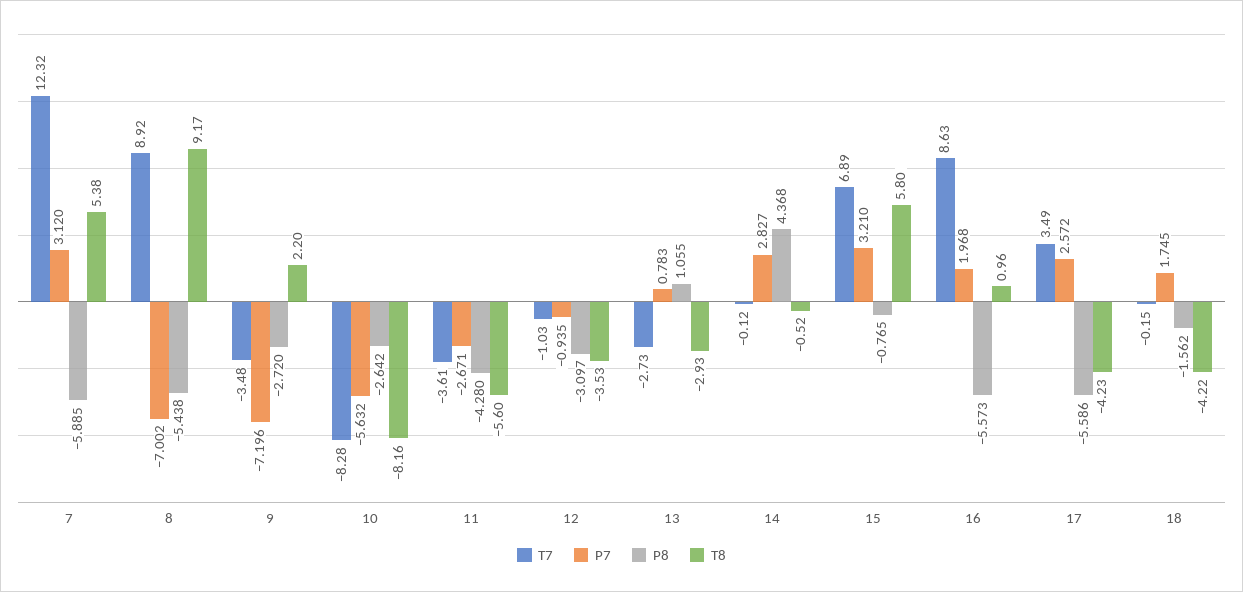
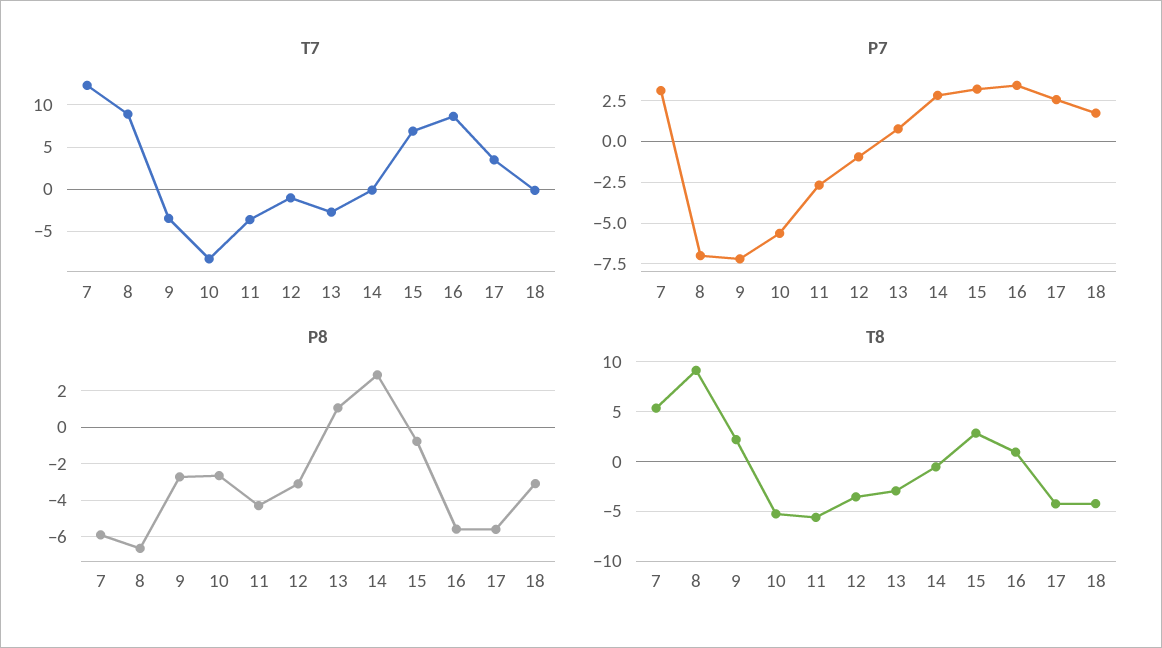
P8, 8: -5.438 -> -6.5
T8, 10: -8.16 -> -5
P8, 14: 4.368 -> 3
T8, 15: 5.8 -> 3
P7, 16: 1.968 -> 3.5
P8, 18: -1.562 -> -3

